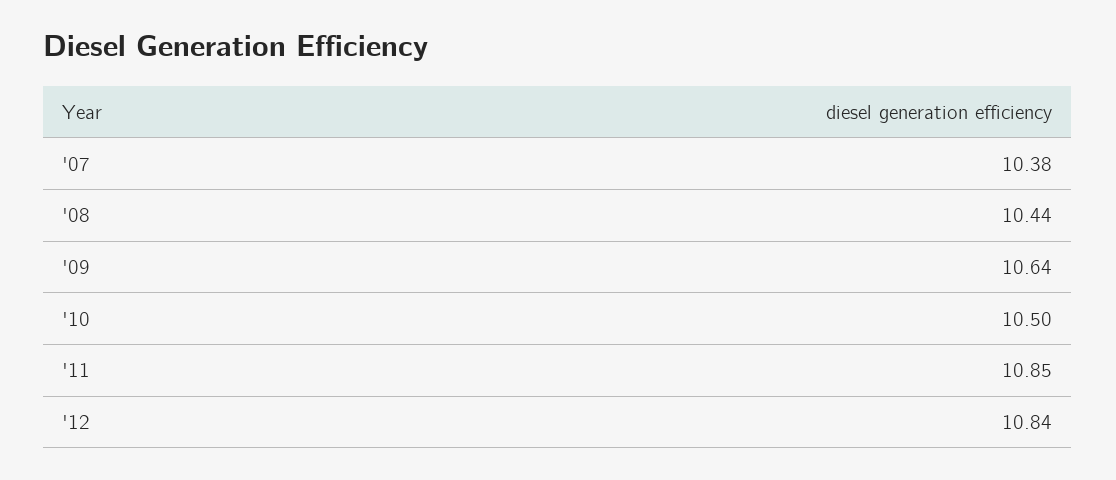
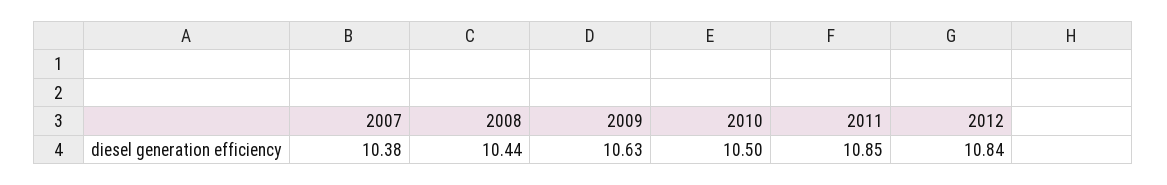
'09: 10.64 -> 10.63

